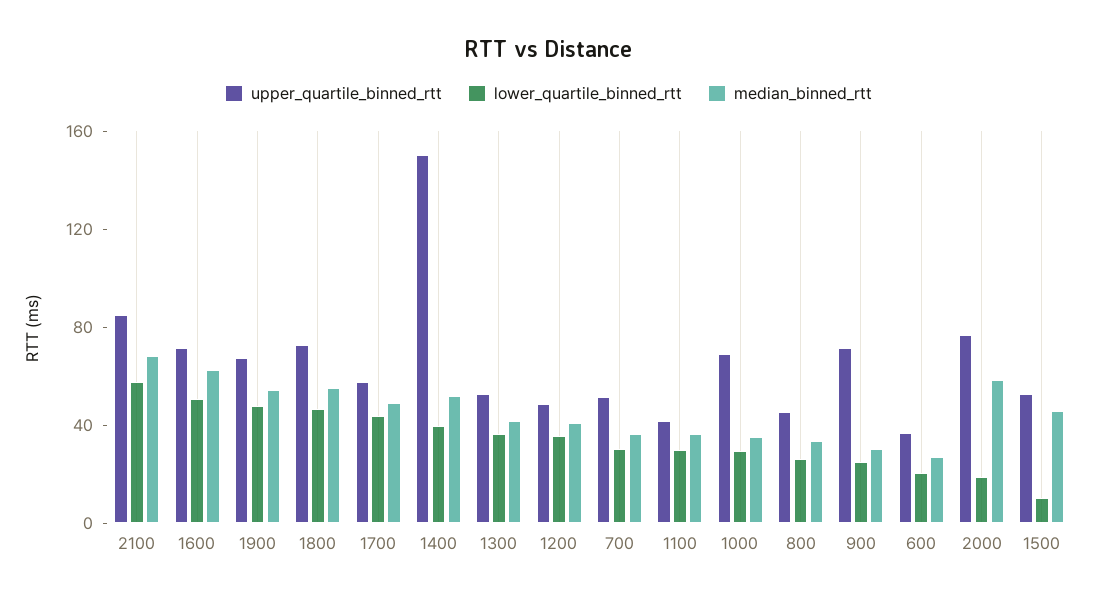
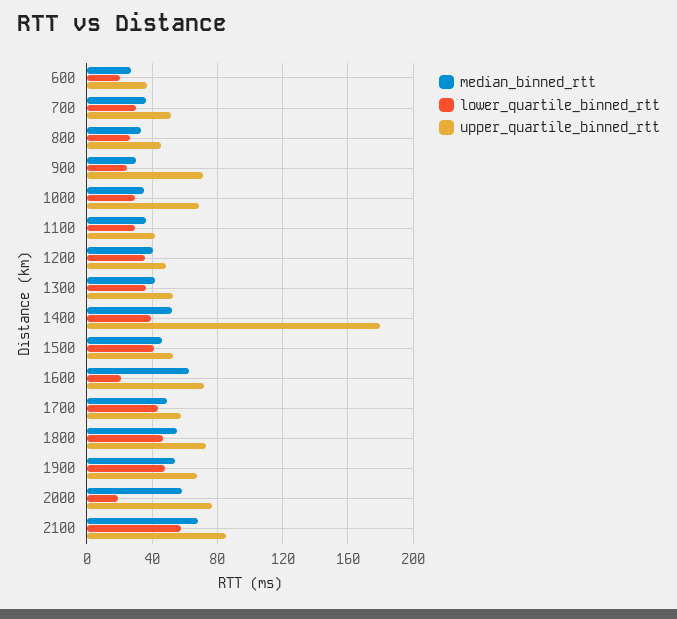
lower_quartile_binned_rtt, 1600: 50 -> 20
upper_quartile_binned_rtt, 1400: 150 -> 180
lower_quartile_binned_rtt, 1500: 10 -> 40

